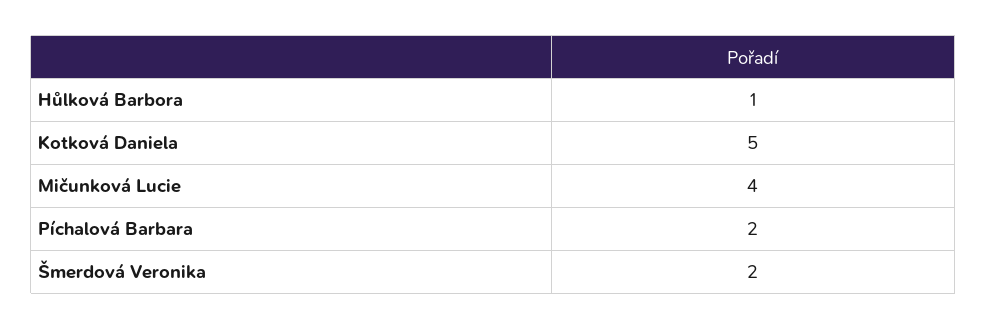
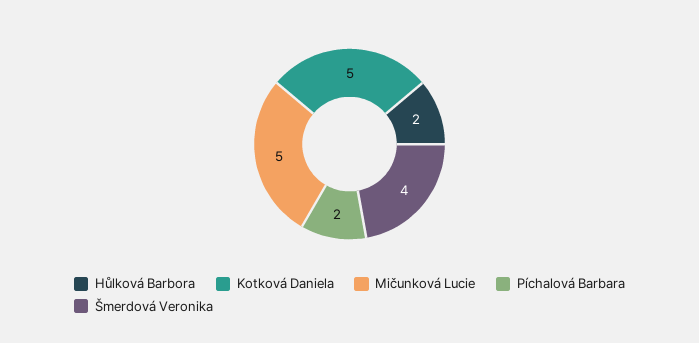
Hůlková Barbora: 1 -> 2
Mičunková Lucie: 4 -> 5
Šmerdová Veronika: 2 -> 4

